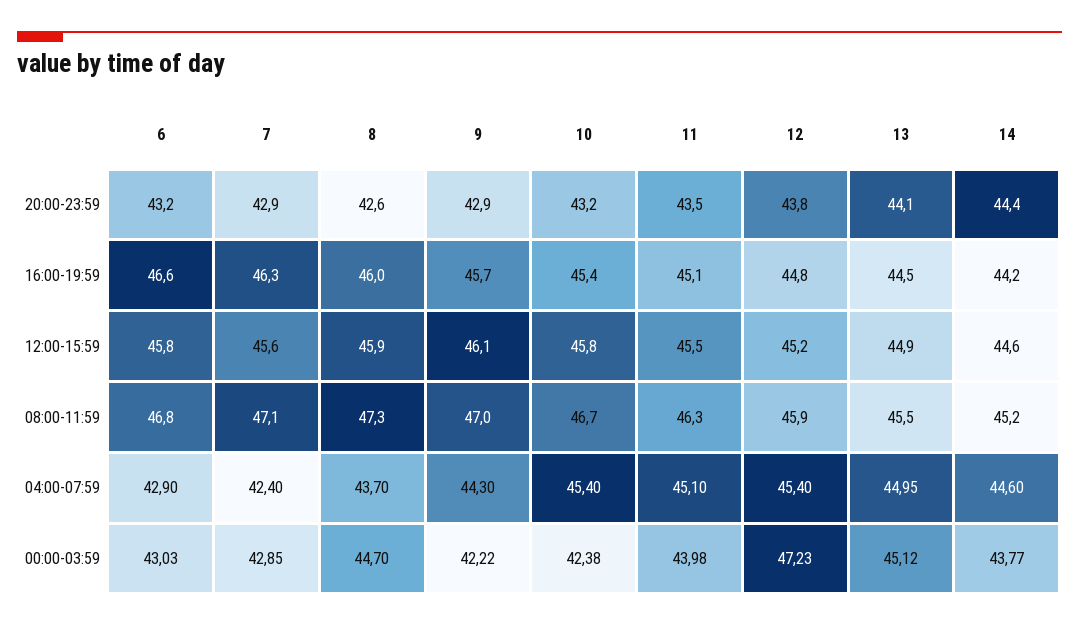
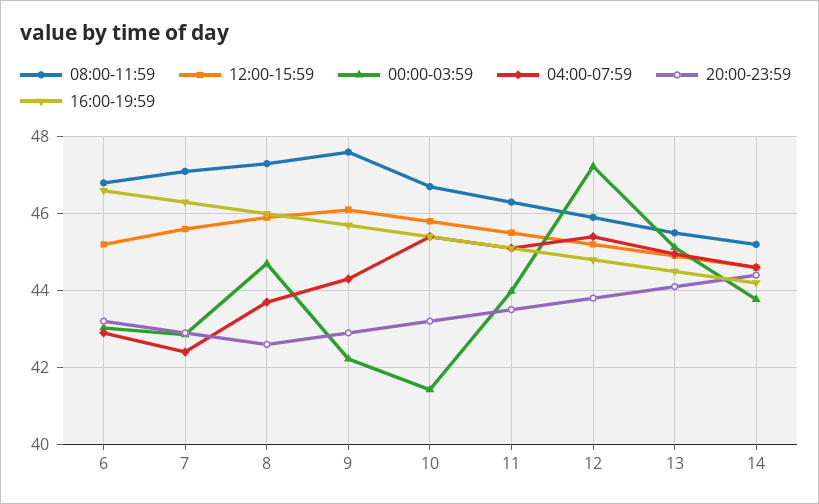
12:00-15:59, 6: 45.8 -> 45.2
08:00-11:59, 9: 47 -> 47.6
00:00-03:59, 10: 42.38 -> 41.4

